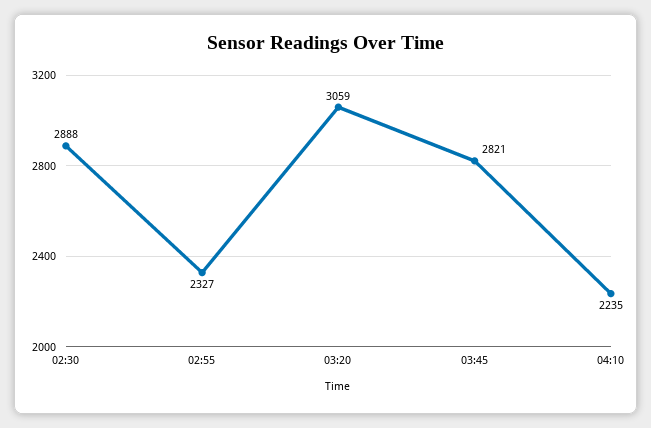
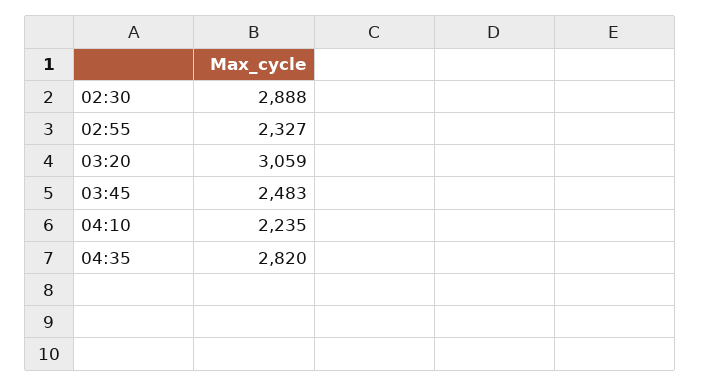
03:45: 2821 -> 2483
04:35: none -> 2820

